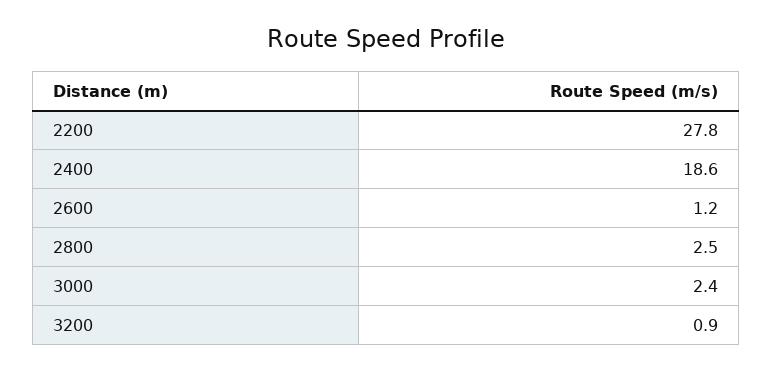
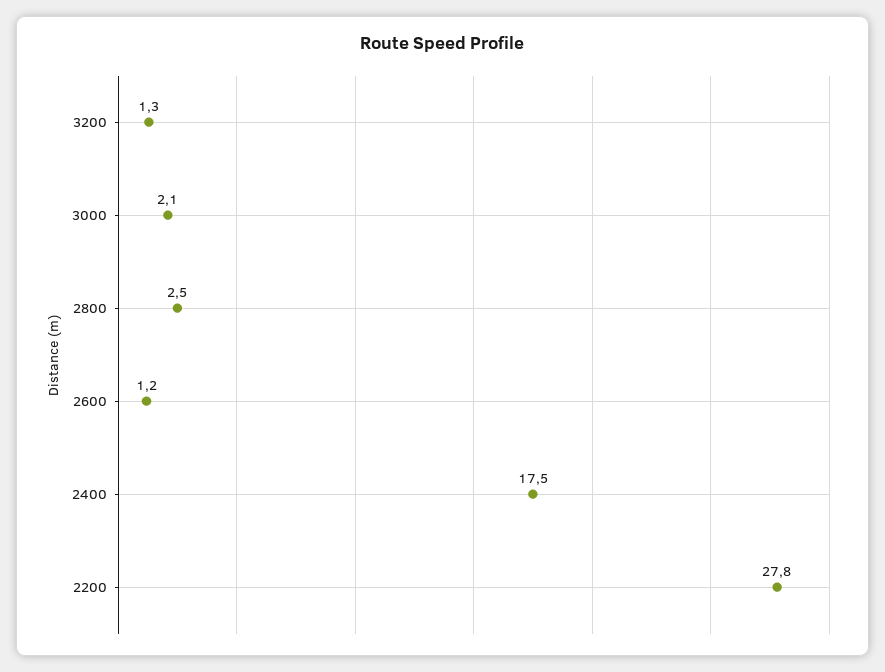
2400: 18.6 -> 17.5
3000: 2.4 -> 2.1
3200: 0.9 -> 1.3

